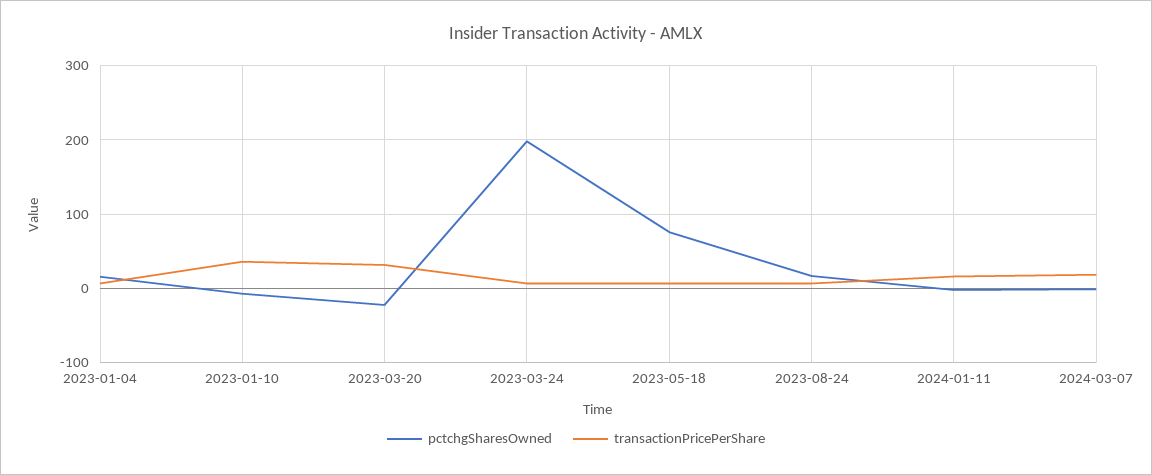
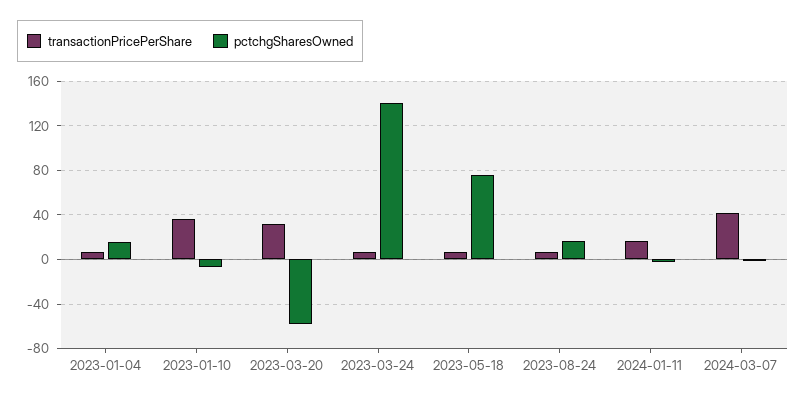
pctchgSharesOwned, 2023-03-20: -20 -> -60
pctchgSharesOwned, 2023-03-24: 200 -> 140
transactionPricePerShare, 2024-03-07: 20 -> 40

